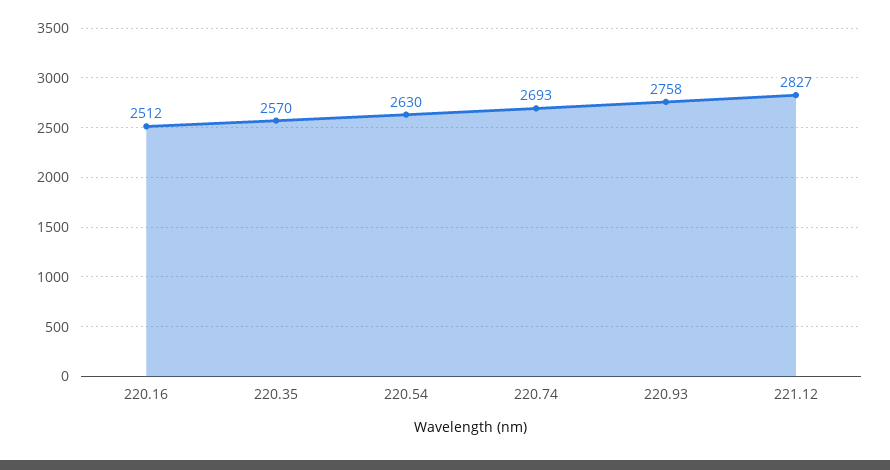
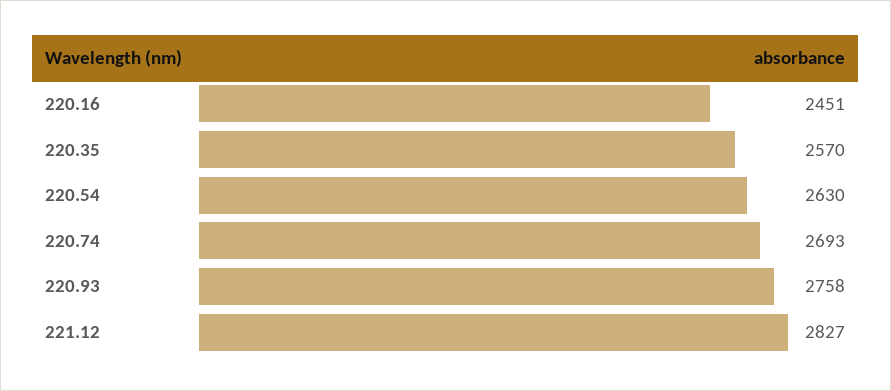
220.16: 2512 -> 2451

